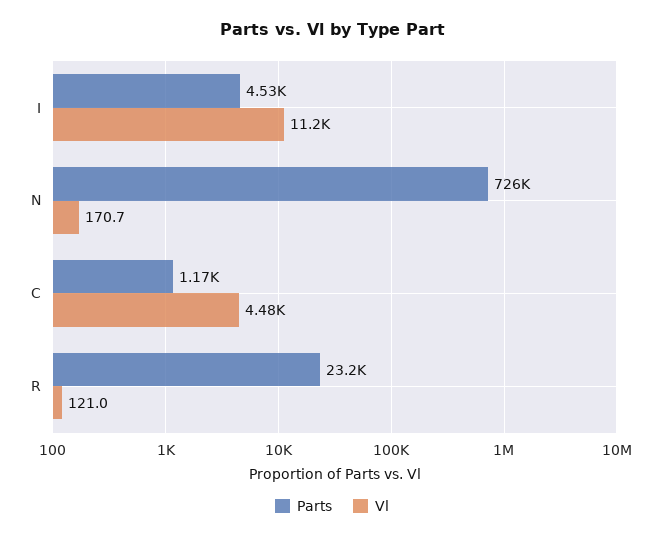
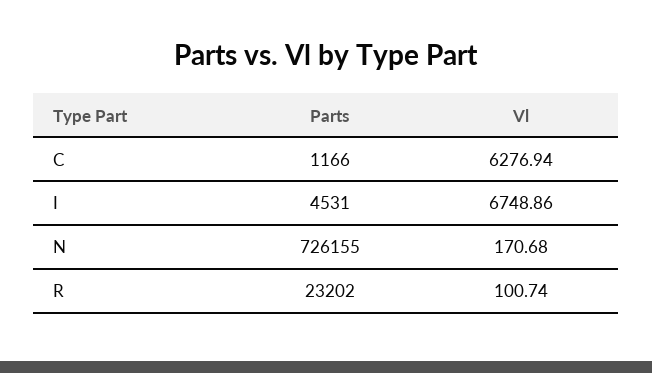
Vl, I: 11200 -> 6748.86
Vl, C: 4480 -> 6276.94
Vl, R: 121 -> 100.74

